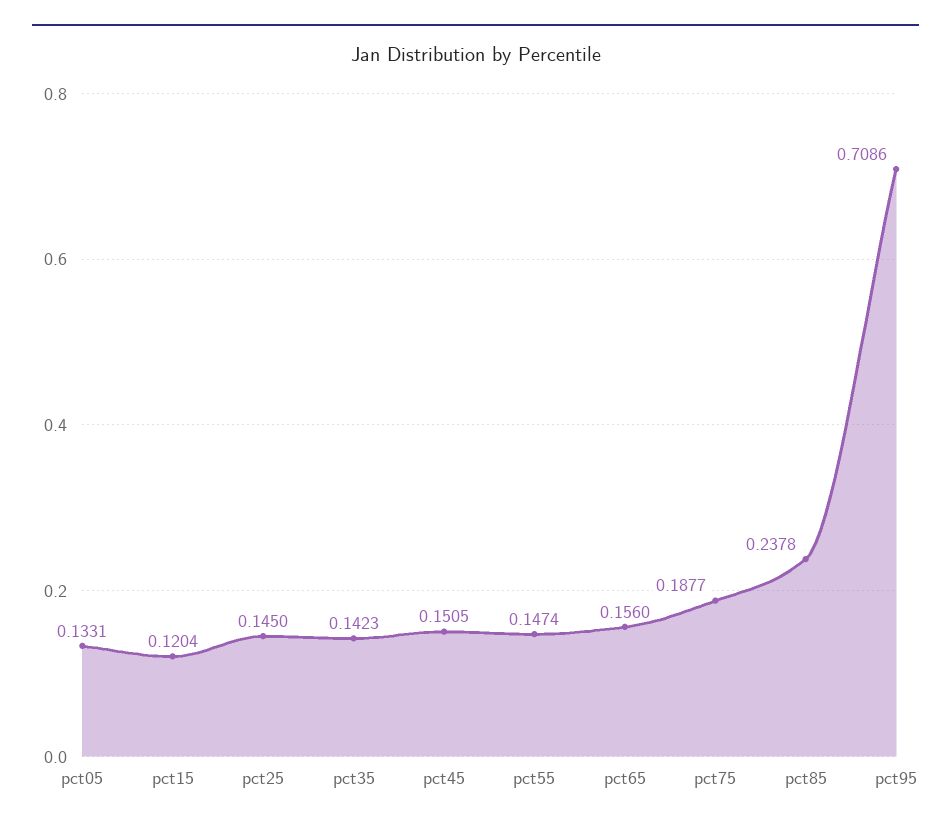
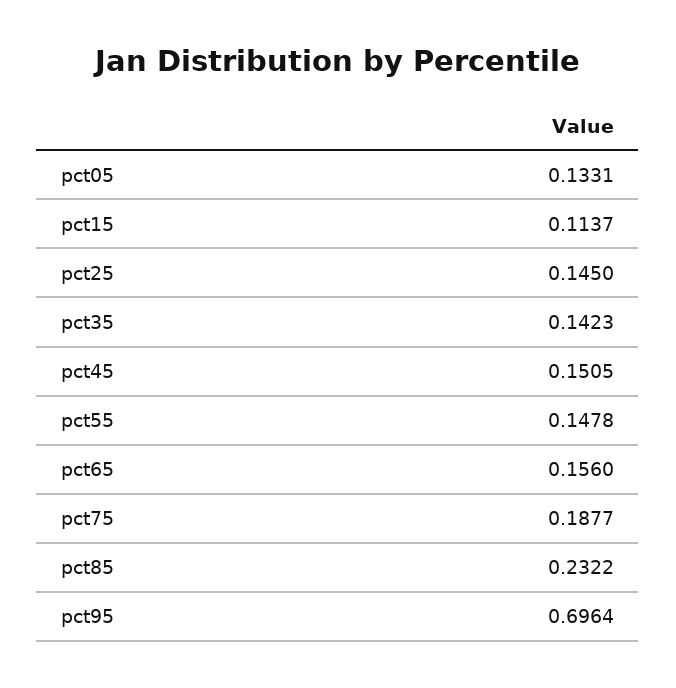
pct15: 0.1204 -> 0.1137
pct55: 0.1474 -> 0.1478
pct85: 0.2378 -> 0.2322
pct95: 0.7086 -> 0.6964

